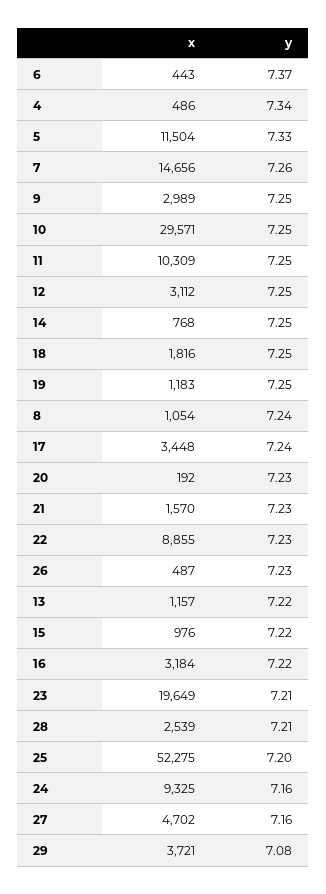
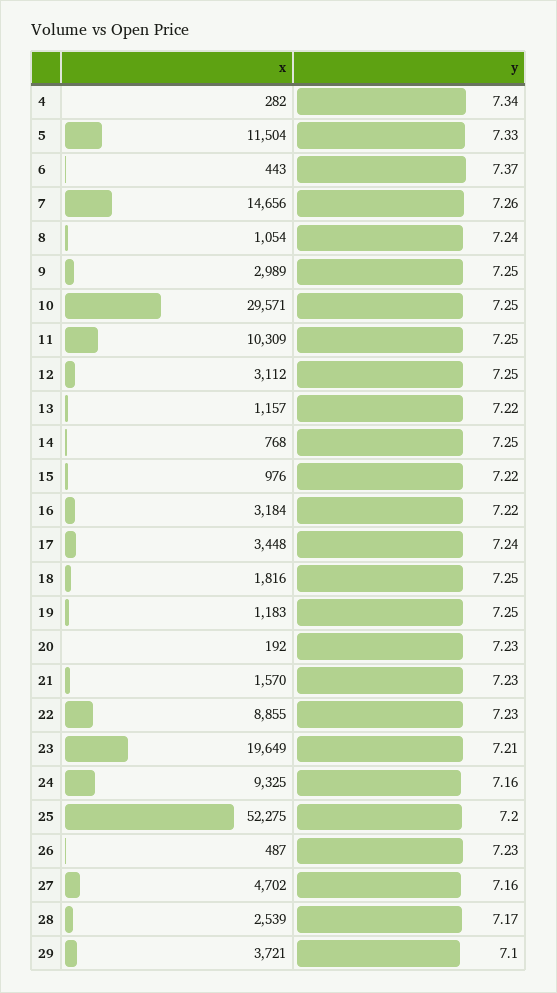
x, 4: 486 -> 282
y, 28: 7.21 -> 7.17
y, 29: 7.08 -> 7.1

